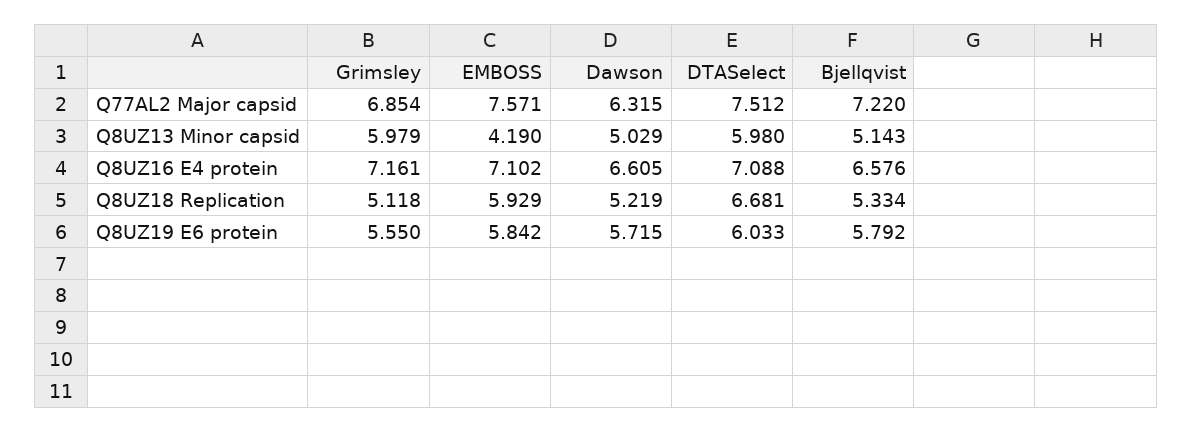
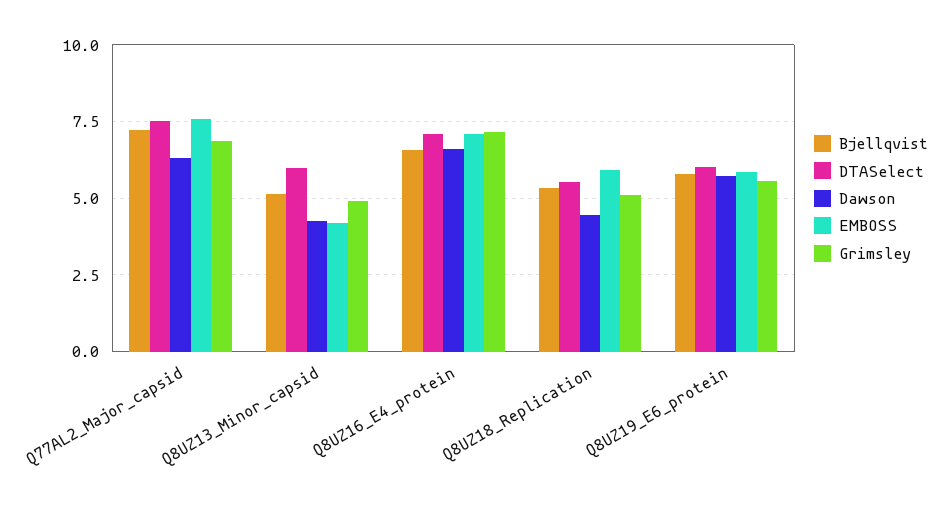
Grimsley, Q8UZ13 Minor capsid: 5.979 -> 5
Dawson, Q8UZ13 Minor capsid: 5.029 -> 4.25
Dawson, Q8UZ18 Replication: 5.219 -> 4.5
DTASelect, Q8UZ18 Replication: 6.681 -> 5.5

